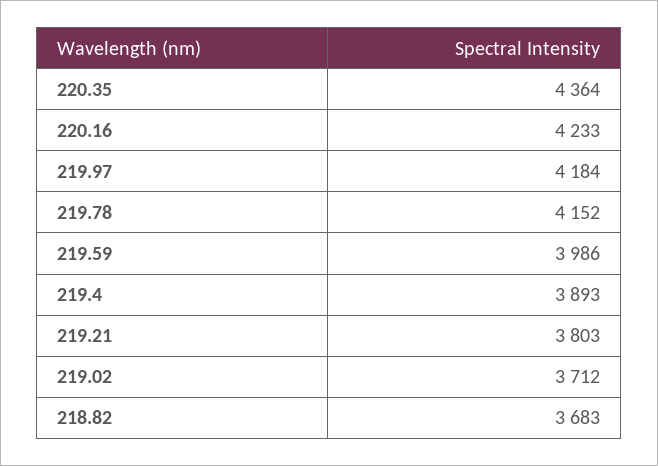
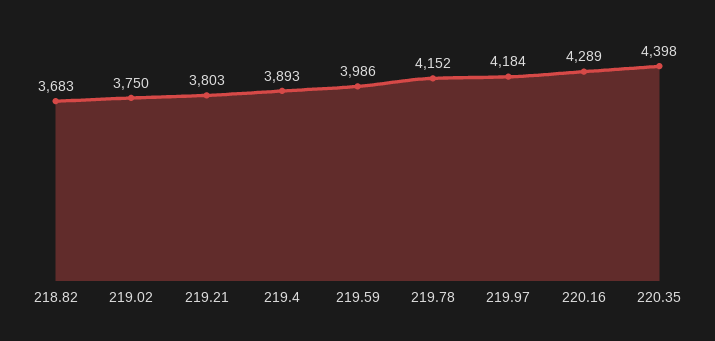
220.35: 4364 -> 4398
220.16: 4233 -> 4289
219.02: 3712 -> 3750

